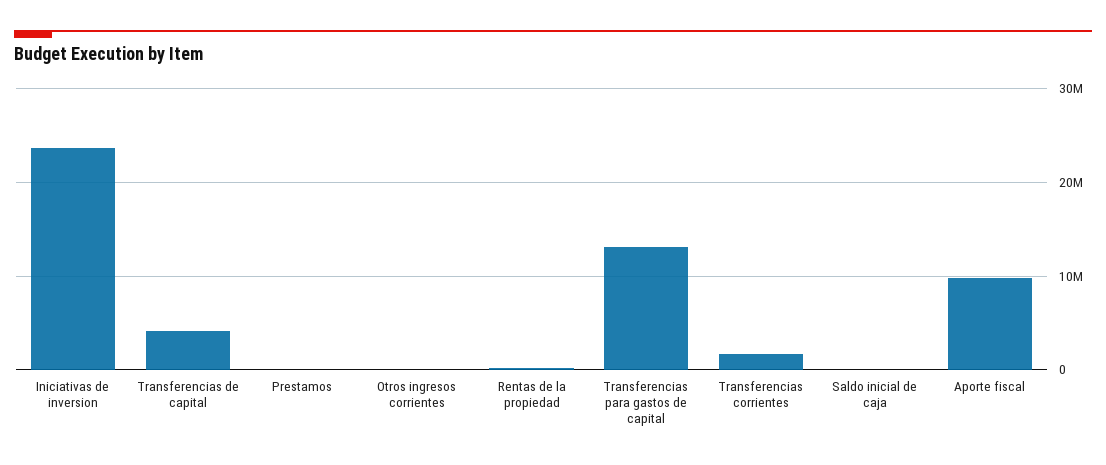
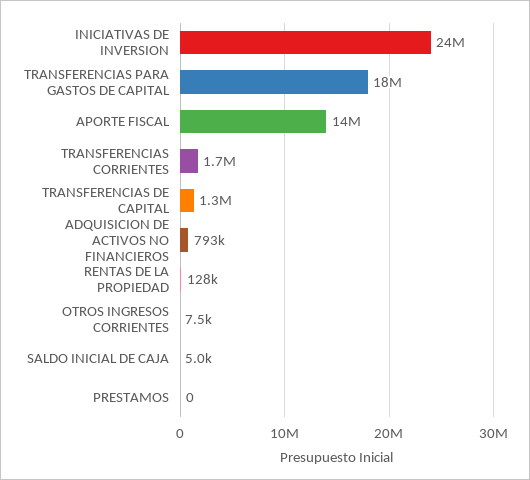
Transferencias de capital: 4000000 -> 1300000
Transferencias para gastos de capital: 13000000 -> 18000000
Aporte fiscal: 10000000 -> 14000000
ADQUISICION DE ACTIVOS NO FINANCIEROS: none -> 793000

